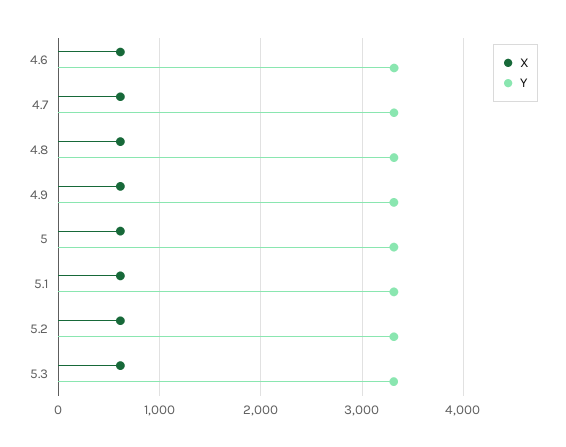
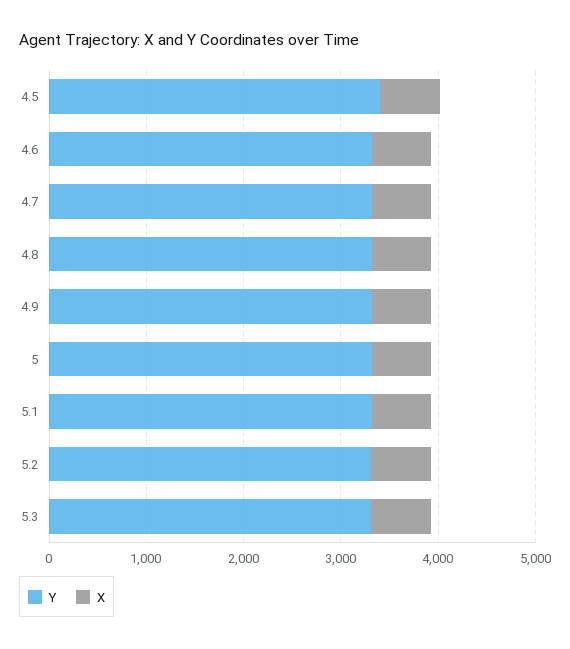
Y, 4.5: none -> 3400
X, 4.5: none -> 600

